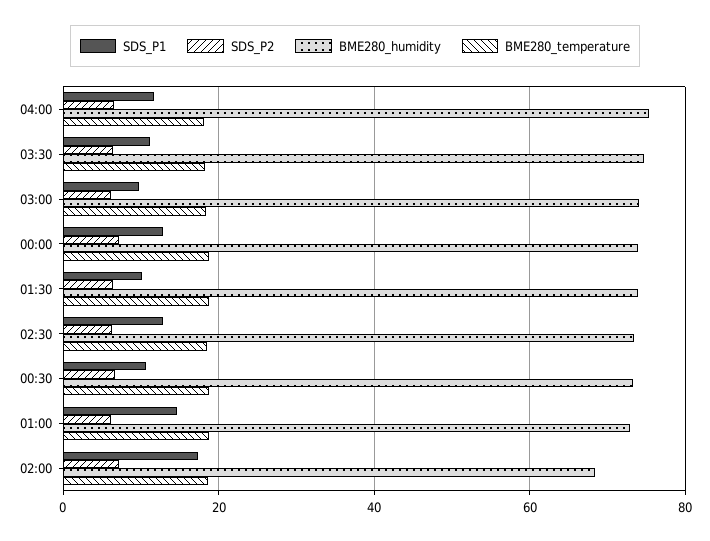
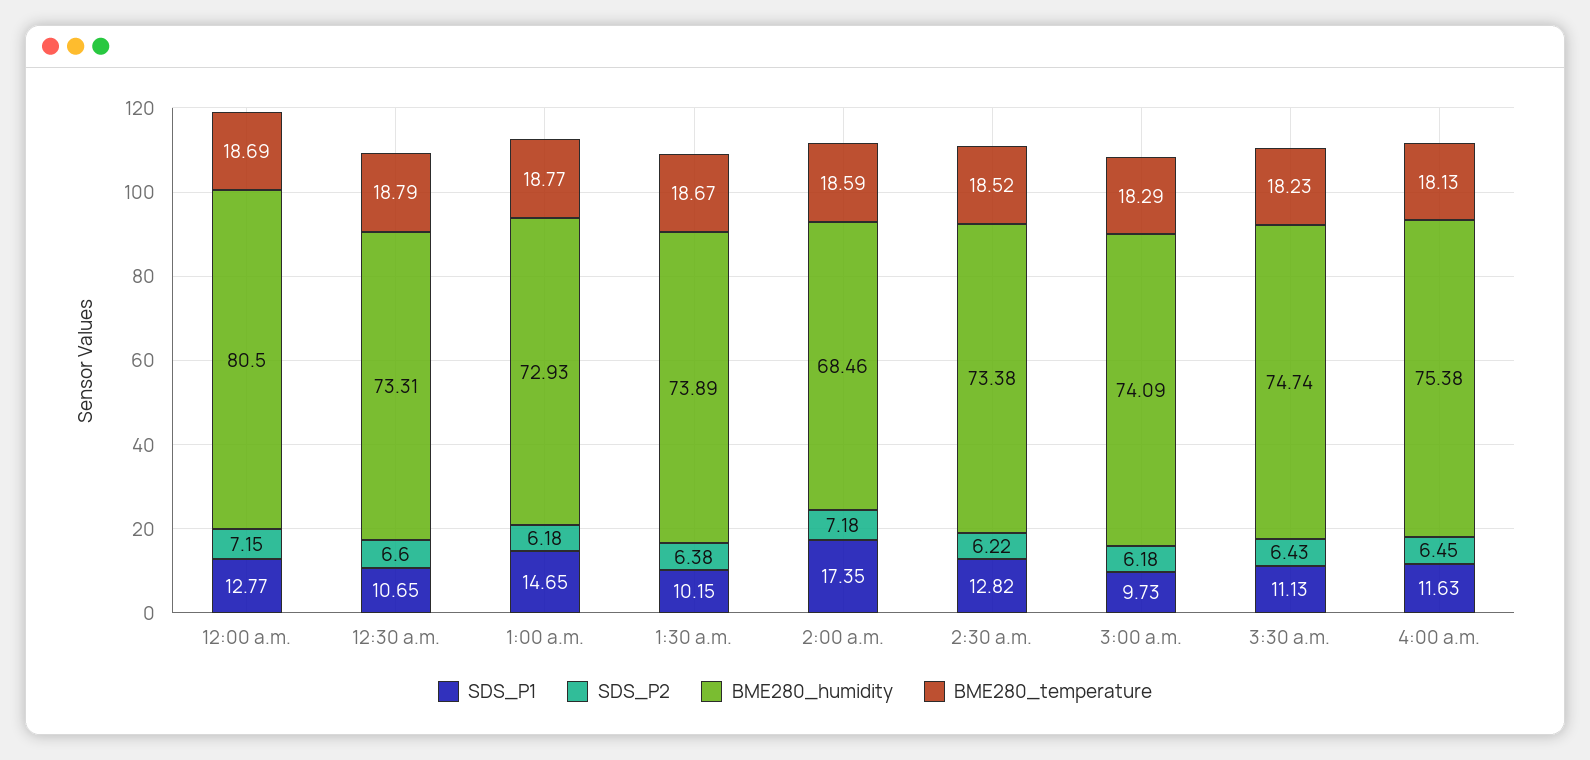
BME280_humidity, 00:00: 74 -> 80.5

